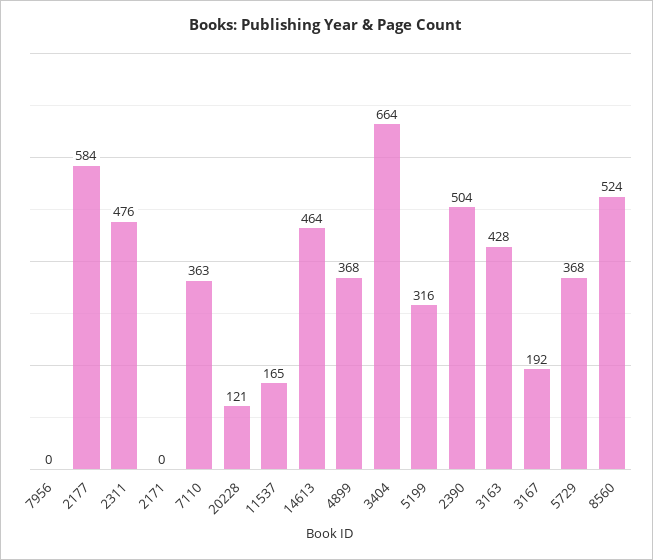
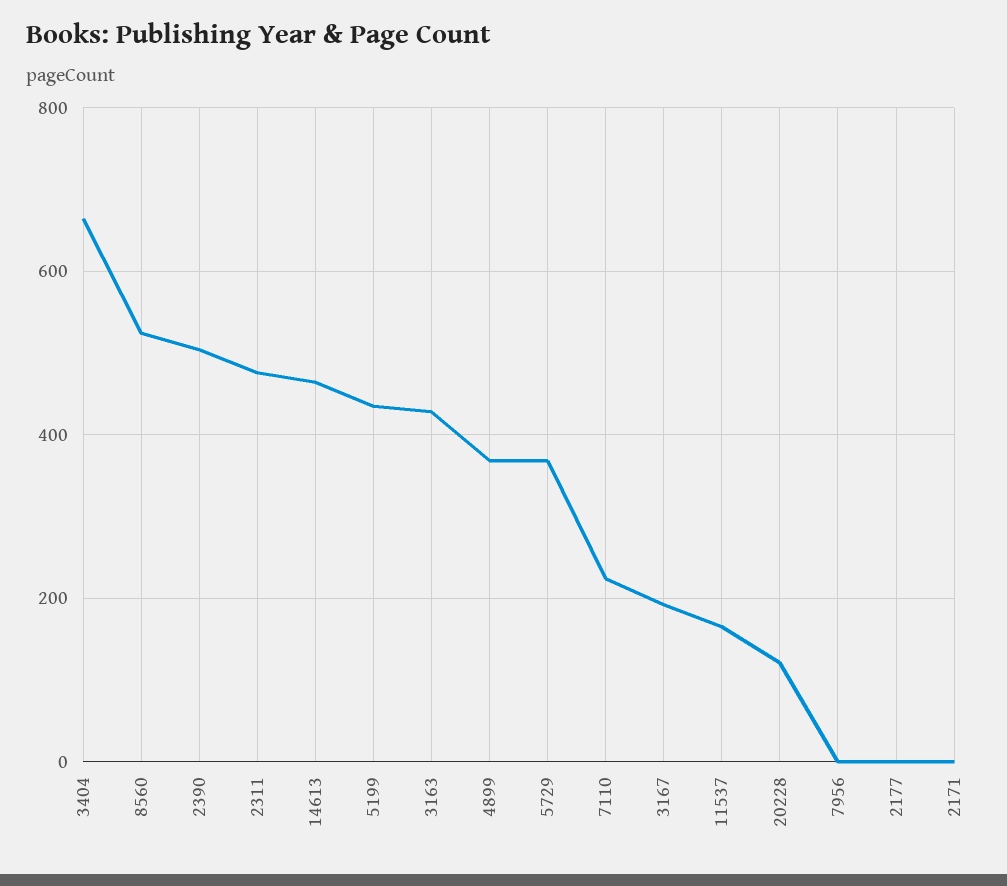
2177: 584 -> 0
7110: 363 -> 220
5199: 316 -> 440

